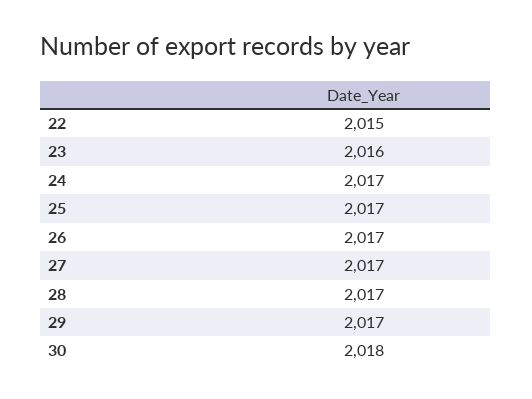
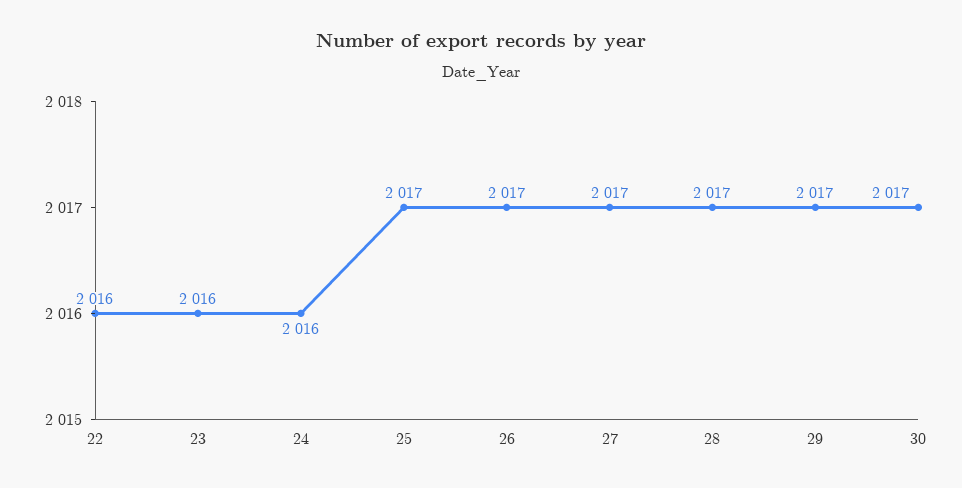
22: 2015 -> 2016
24: 2017 -> 2016
30: 2018 -> 2017

